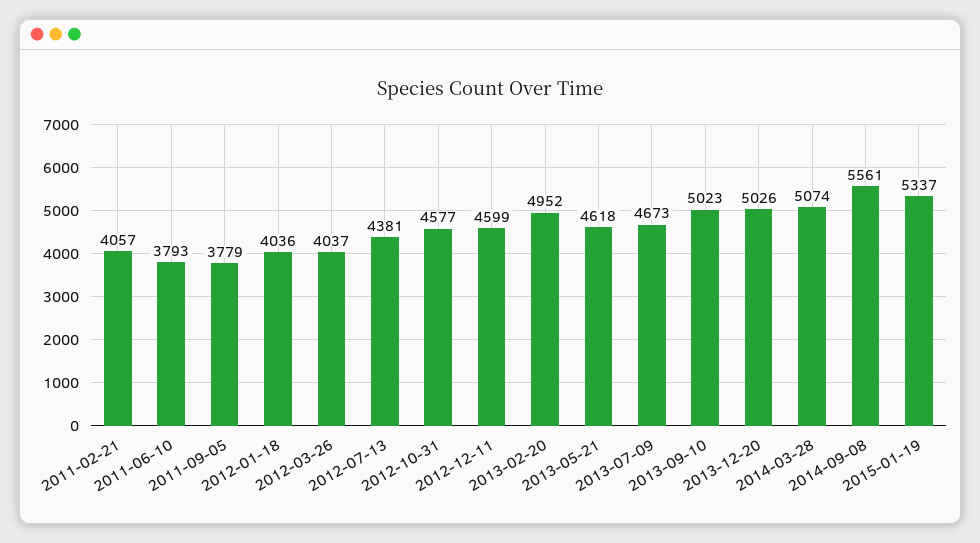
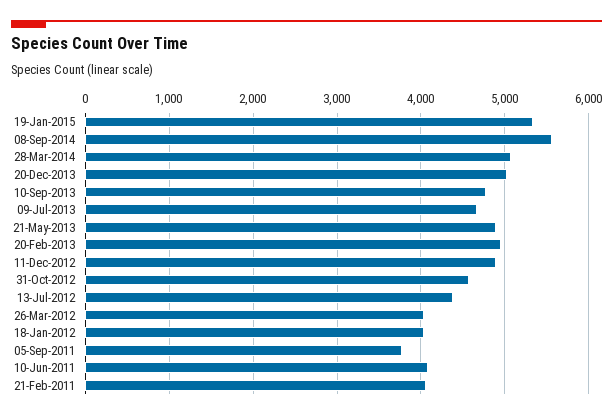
2011-06-10: 3793 -> 4100
2012-12-11: 4599 -> 4900
2013-05-21: 4618 -> 4900
2013-09-10: 5023 -> 4800

